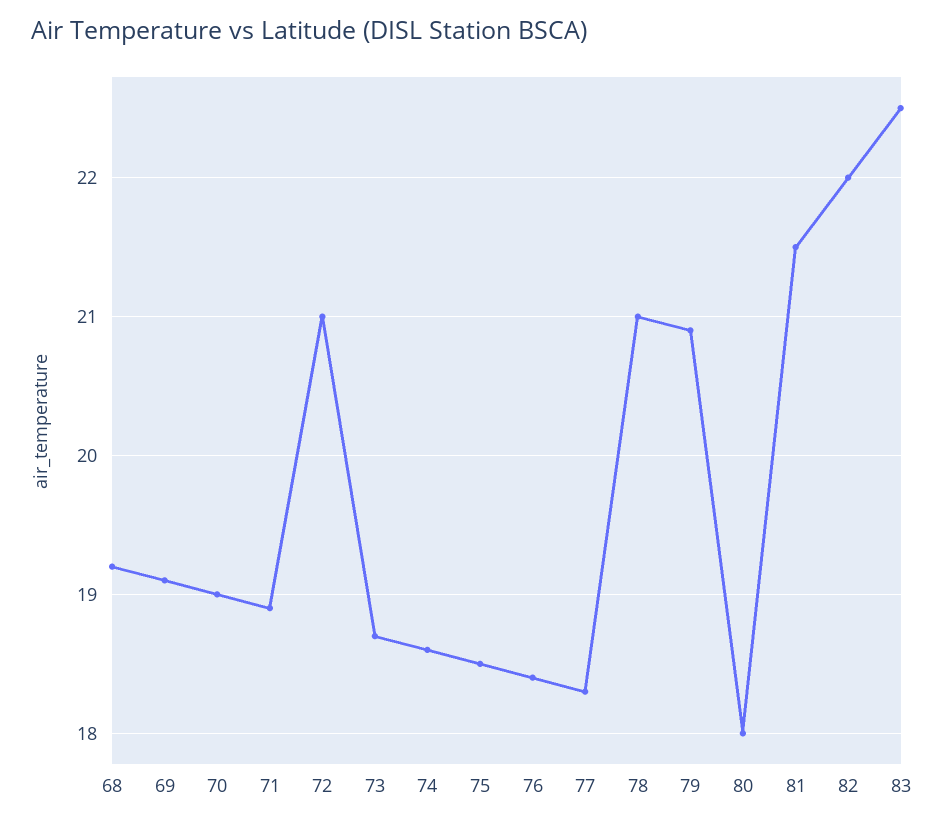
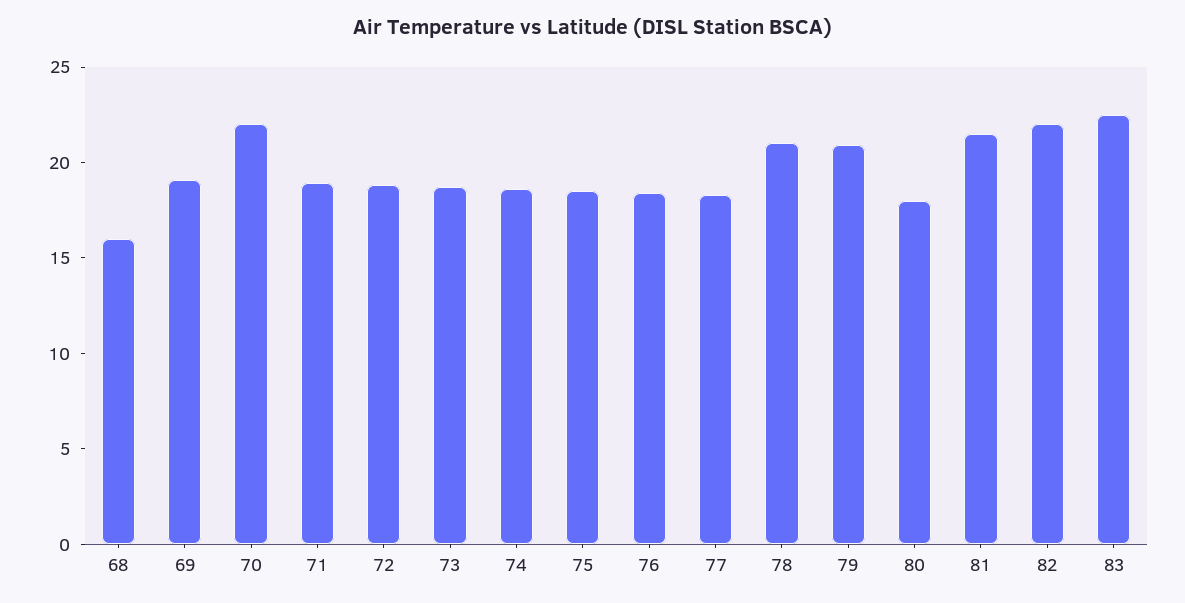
68: 19.2 -> 16
70: 19 -> 22
72: 21 -> 19

